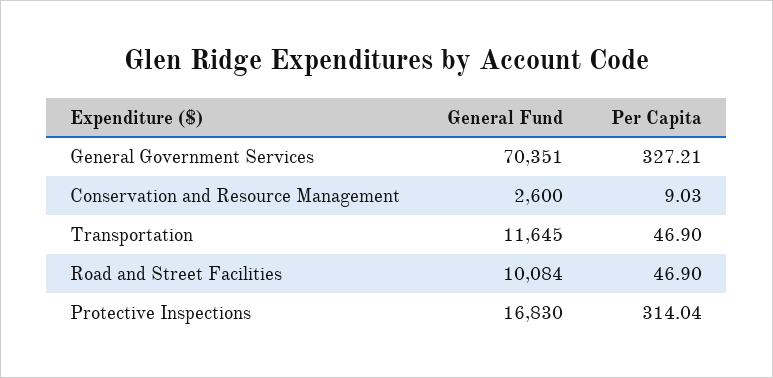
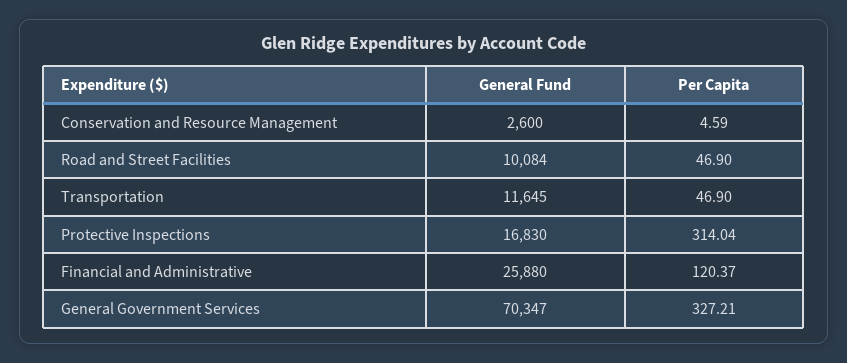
General Fund, General Government Services: 70351 -> 70347
Per Capita, Conservation and Resource Management: 9.03 -> 4.59
General Fund, Financial and Administrative: none -> 25880
Per Capita, Financial and Administrative: none -> 120.37

